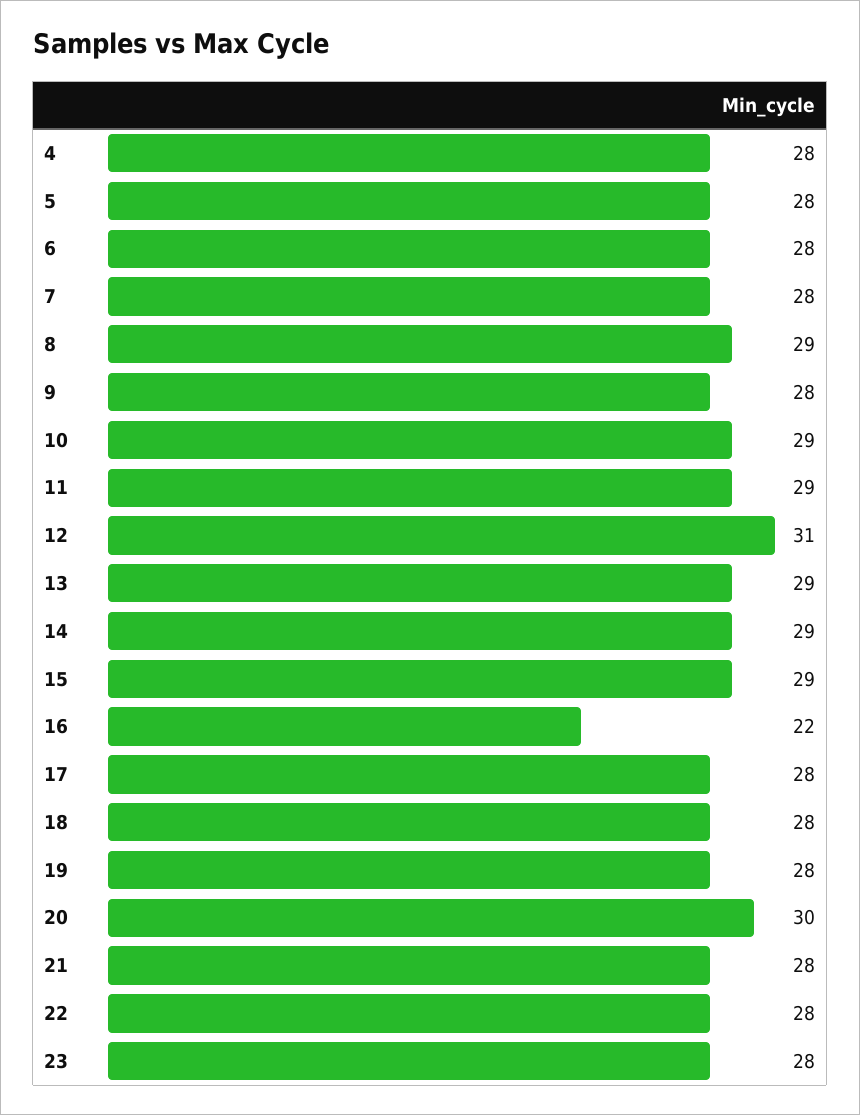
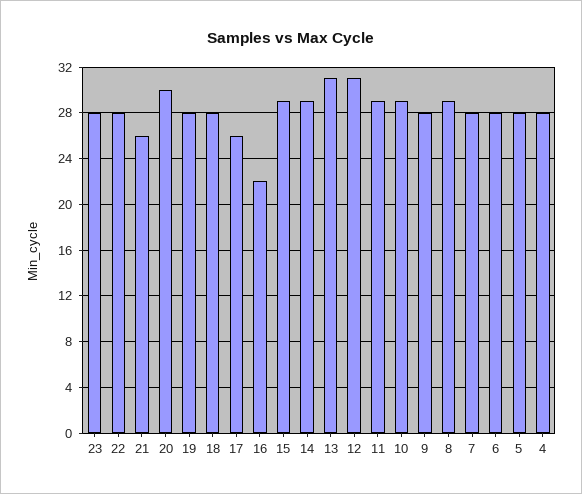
13: 29 -> 31
17: 28 -> 26
21: 28 -> 26

